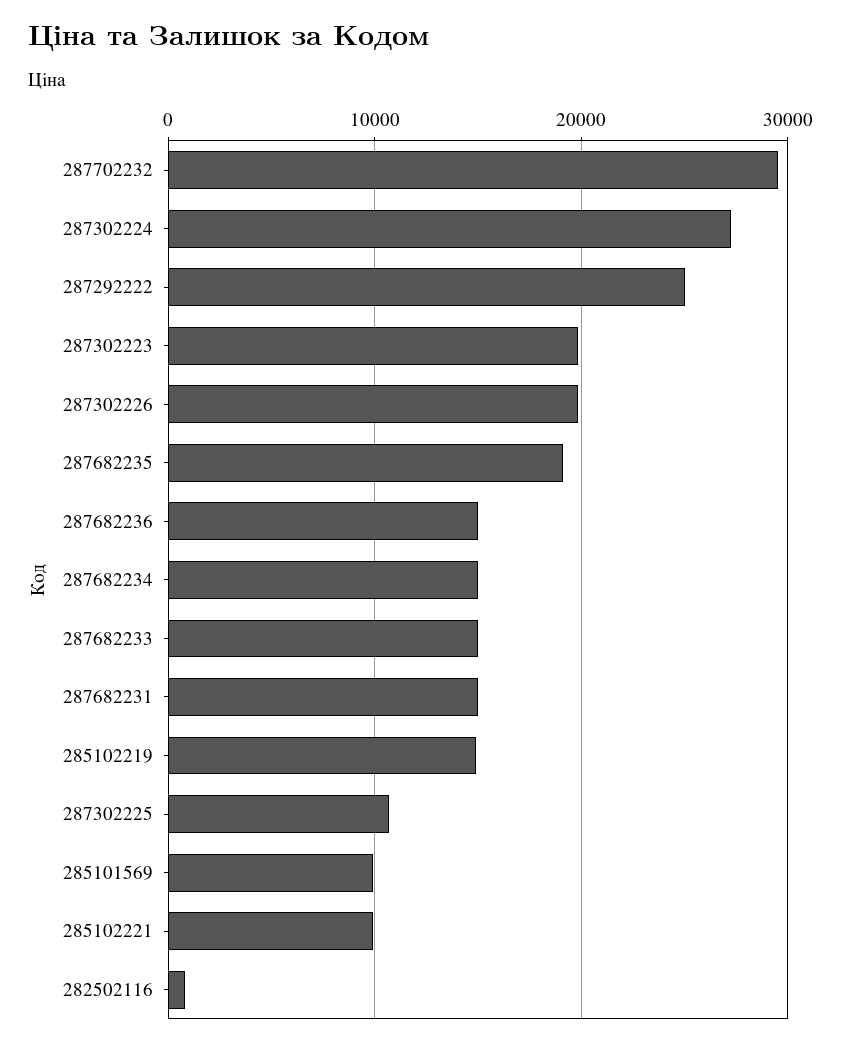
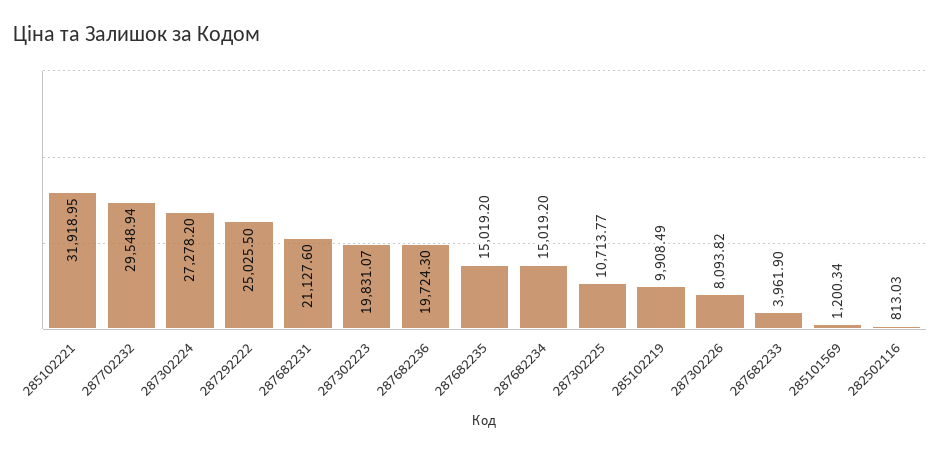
287302226: 20000 -> 8093.82
287682235: 19000 -> 15019.2
287682236: 15000 -> 19724.3
287682233: 15000 -> 3961.9
287682231: 15000 -> 21127.6
285102219: 15000 -> 9908.49
285101569: 10000 -> 1200.34
285102221: 10000 -> 31918.95

